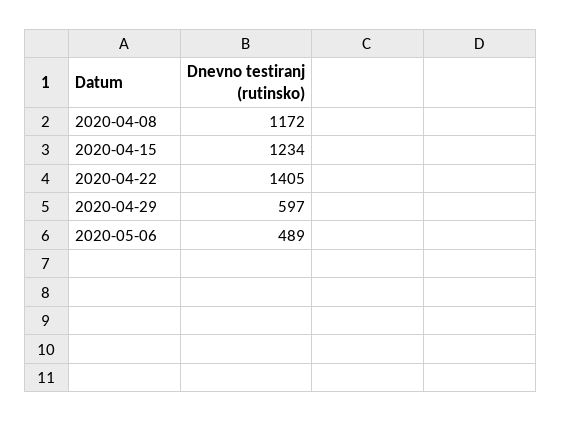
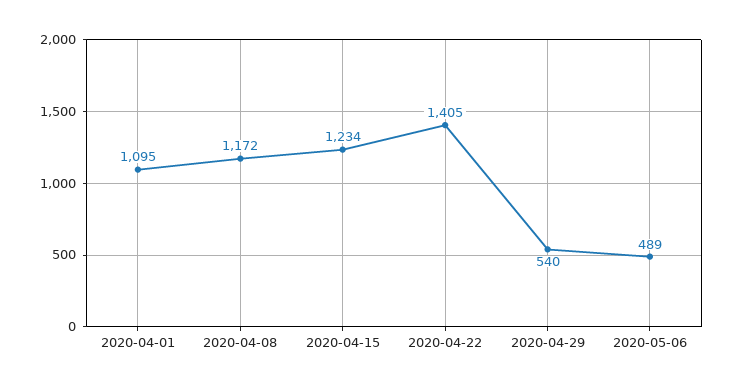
2020-04-29: 597 -> 540
2020-04-01: none -> 1095

